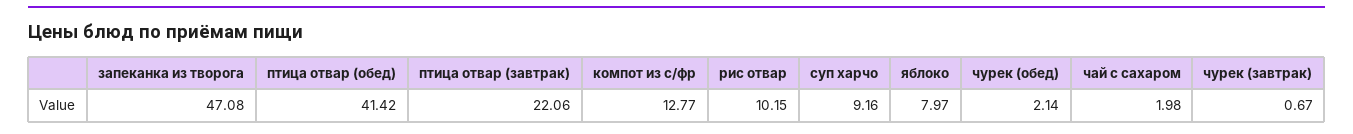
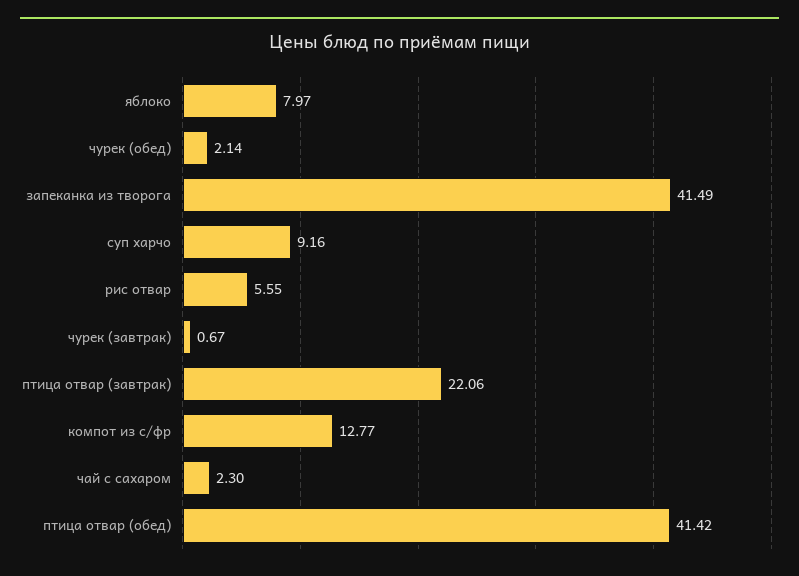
запеканка из творога: 47.08 -> 41.49
рис отвар: 10.15 -> 5.55
чай с сахаром: 1.98 -> 2.3

